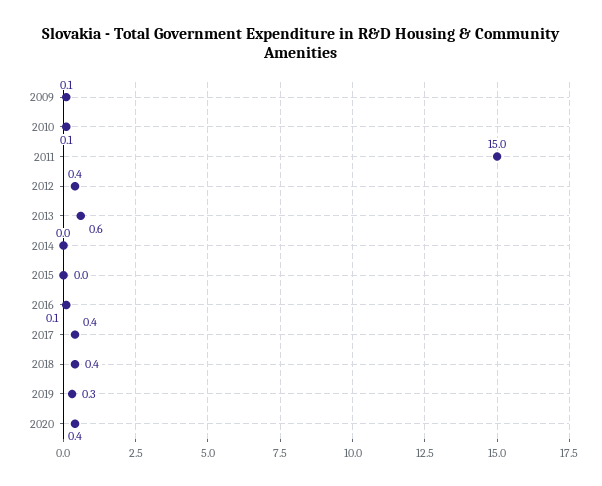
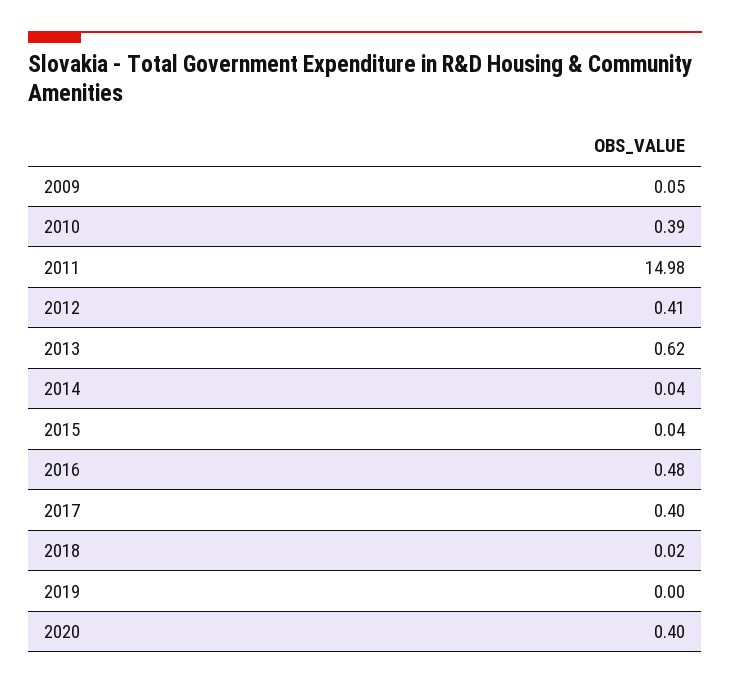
2010: 0.1 -> 0.39
2016: 0.1 -> 0.48
2018: 0.4 -> 0.02
2019: 0.3 -> 0

